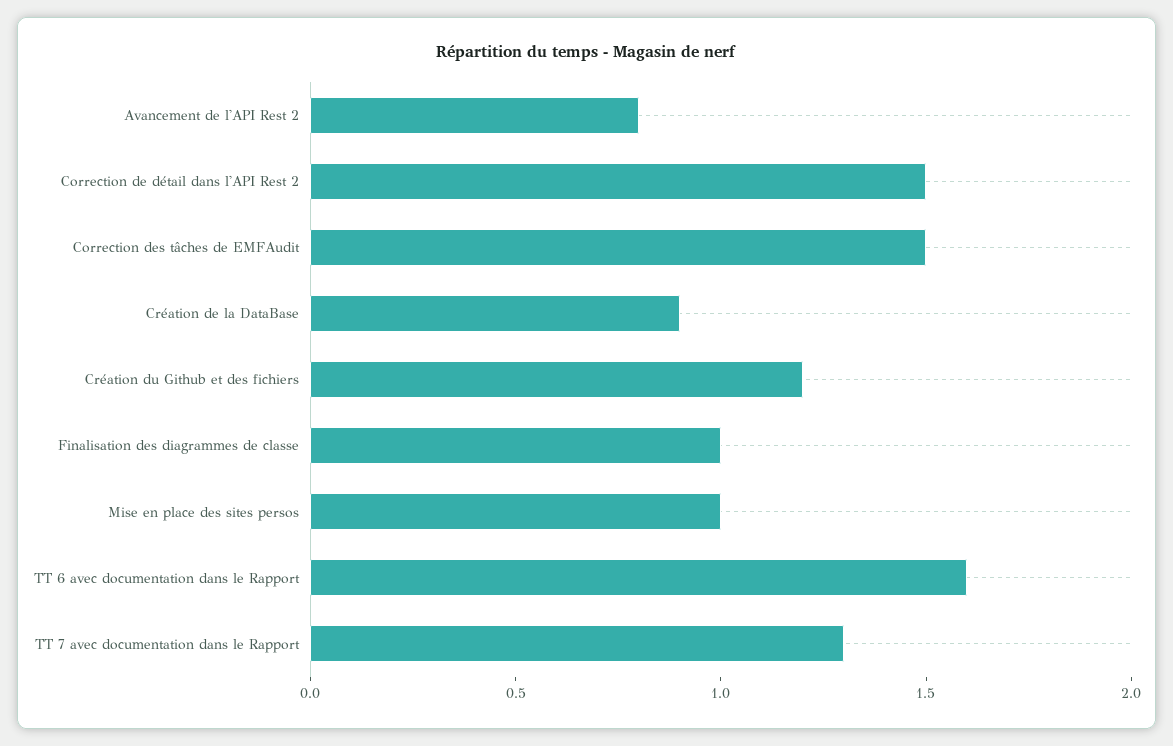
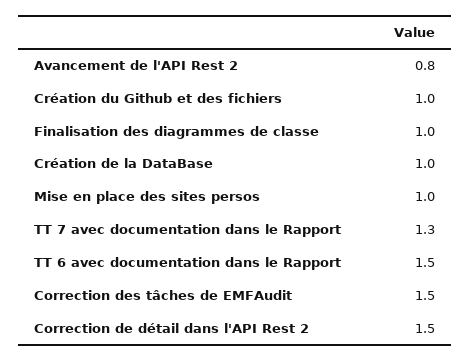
Création de la DataBase: 0.9 -> 1
Création du Github et des fichiers: 1.2 -> 1
TT 6 avec documentation dans le Rapport: 1.6 -> 1.5

